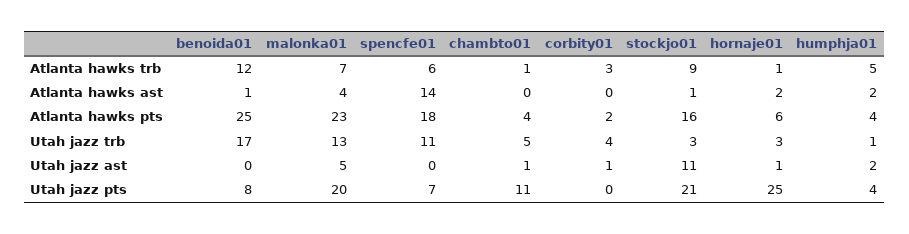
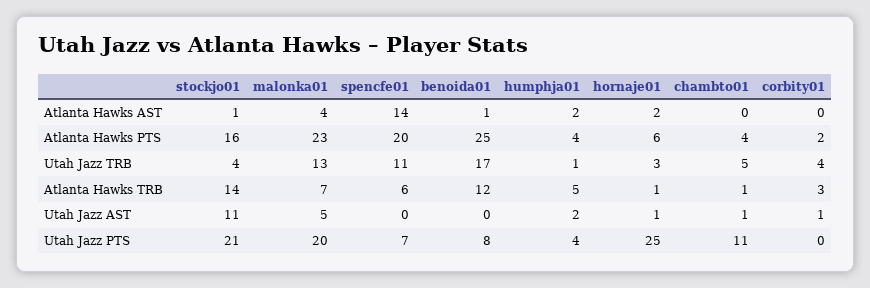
stockjo01, Atlanta hawks trb: 9 -> 14
spencfe01, Atlanta hawks pts: 18 -> 20
stockjo01, Utah jazz trb: 3 -> 4

